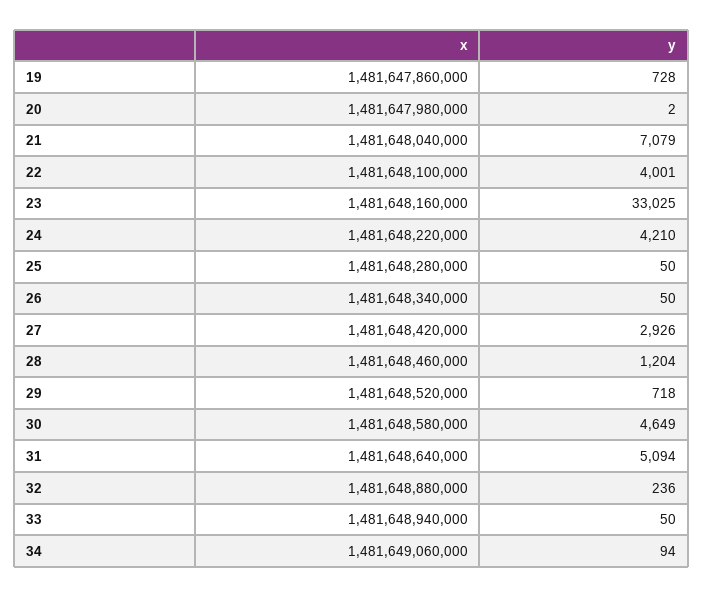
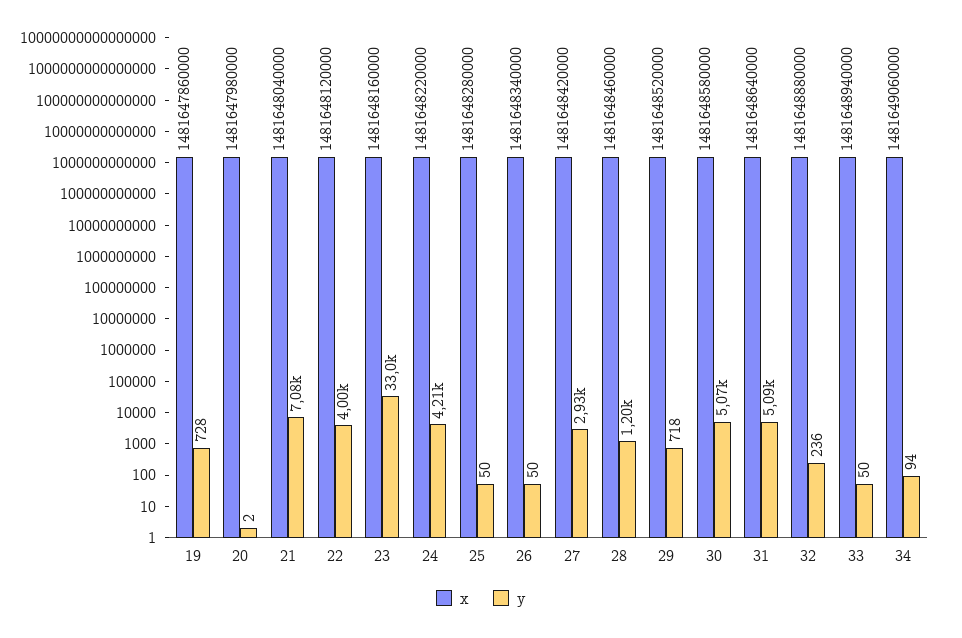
x, 22: 1481648100000 -> 1481648120000
y, 30: 4649 -> 5070

